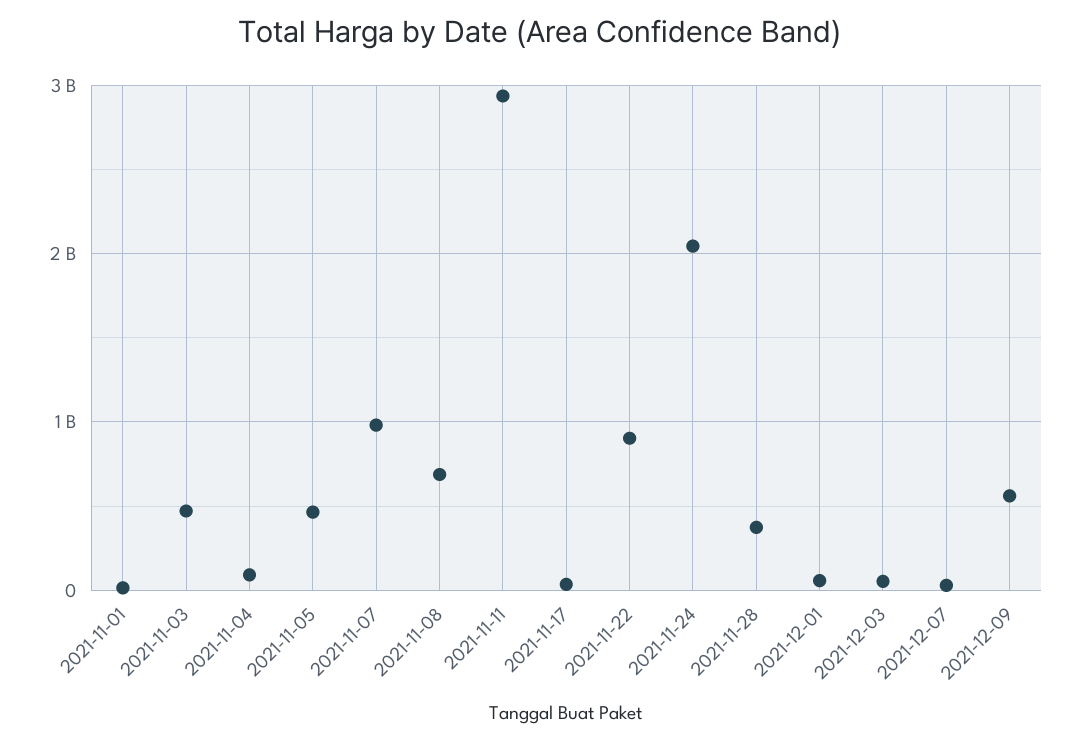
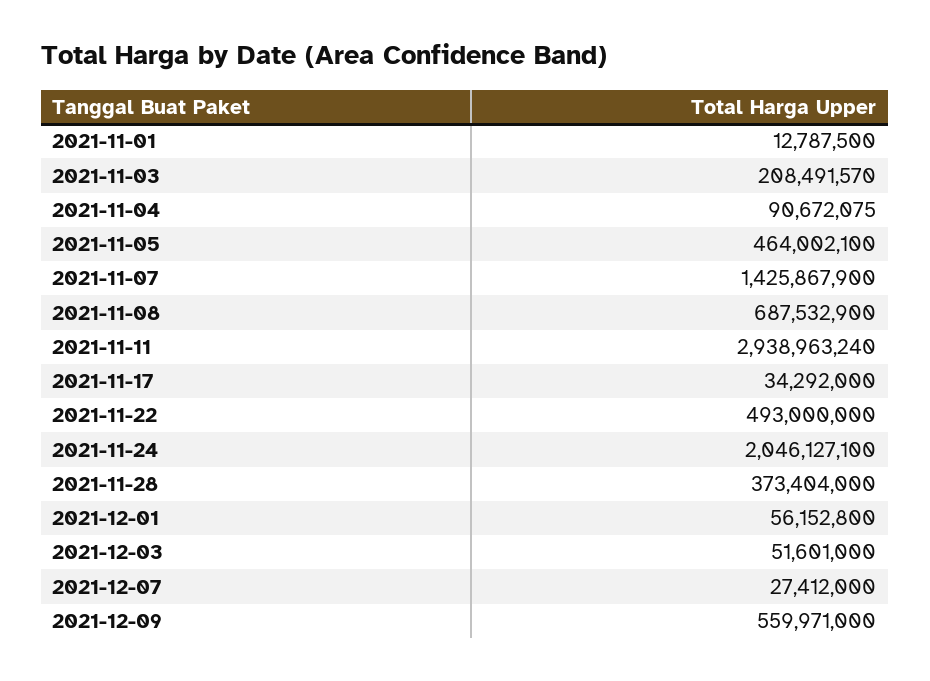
2021-11-03: 500000000 -> 208491570
2021-11-07: 1000000000 -> 1425867900
2021-11-22: 900000000 -> 493000000

